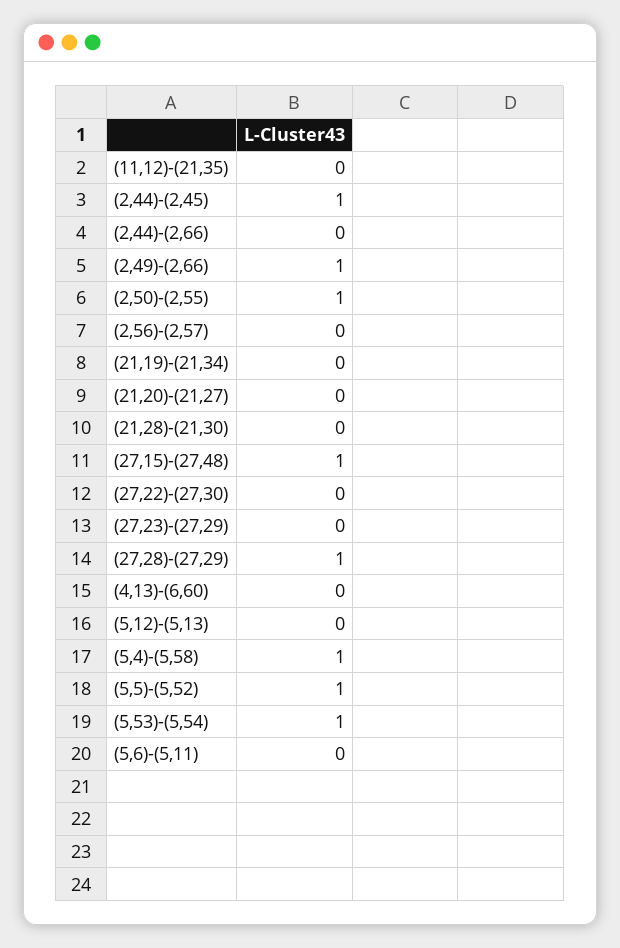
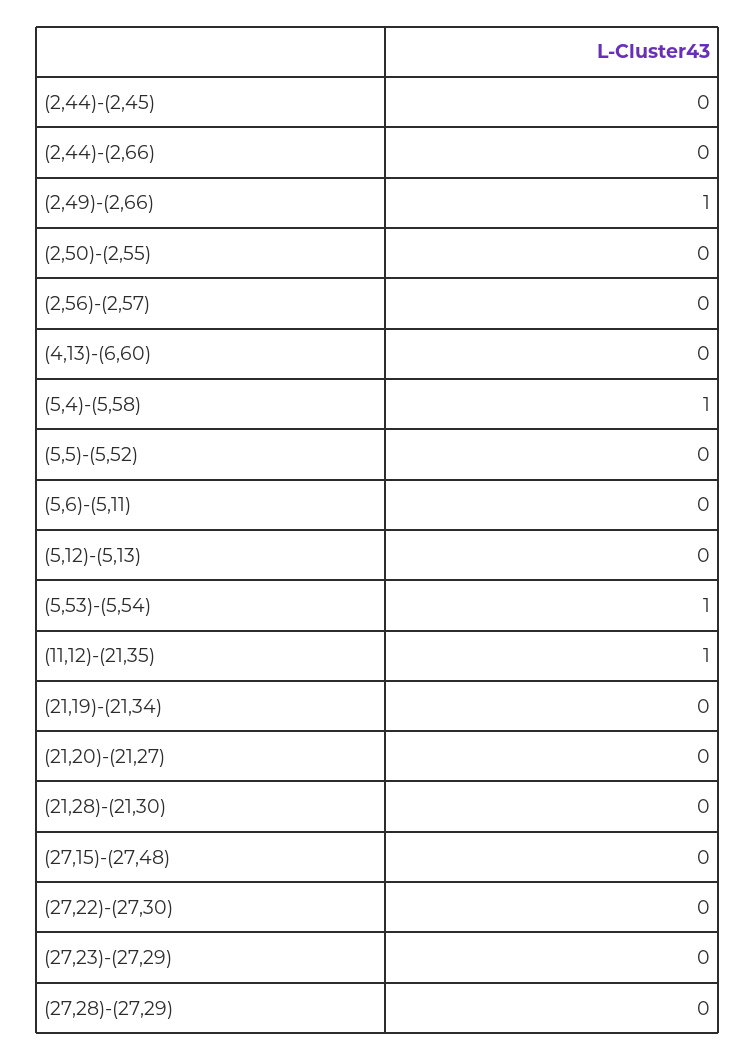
(11,12)-(21,35): 0 -> 1
(2,44)-(2,45): 1 -> 0
(2,50)-(2,55): 1 -> 0
(27,15)-(27,48): 1 -> 0
(27,28)-(27,29): 1 -> 0
(5,5)-(5,52): 1 -> 0

